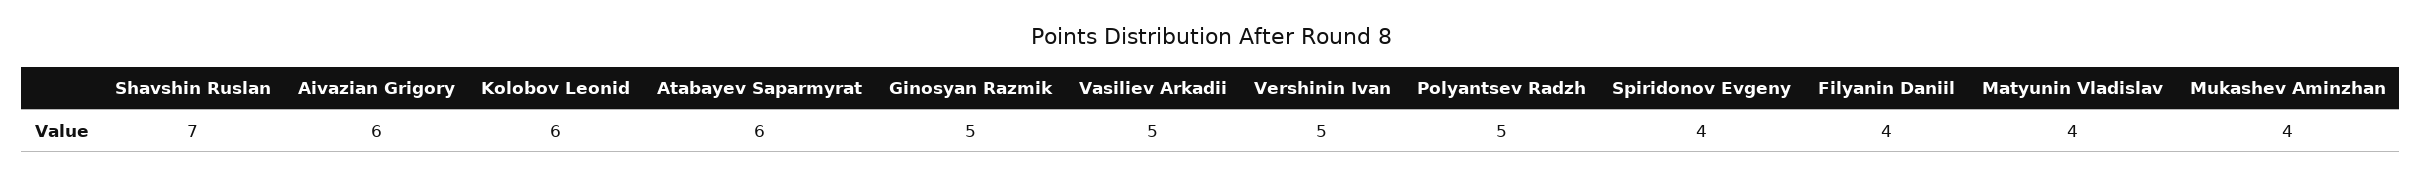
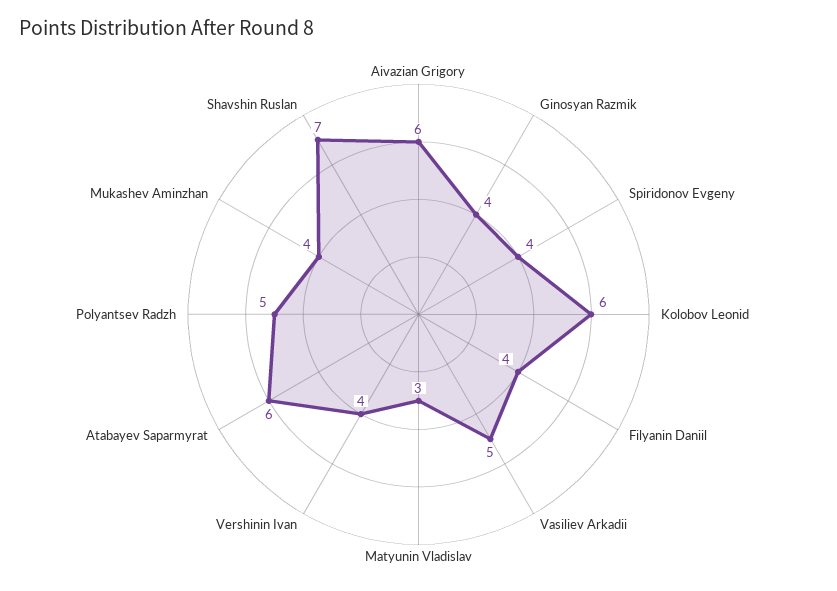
Ginosyan Razmik: 5 -> 4
Vershinin Ivan: 5 -> 4
Matyunin Vladislav: 4 -> 3

